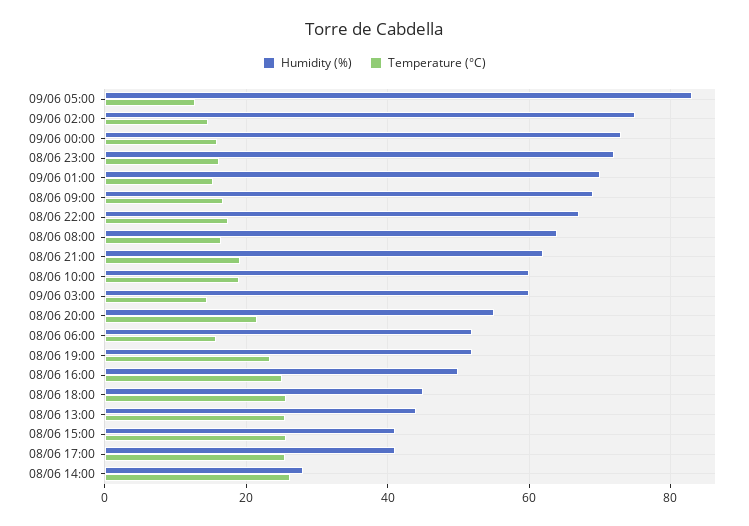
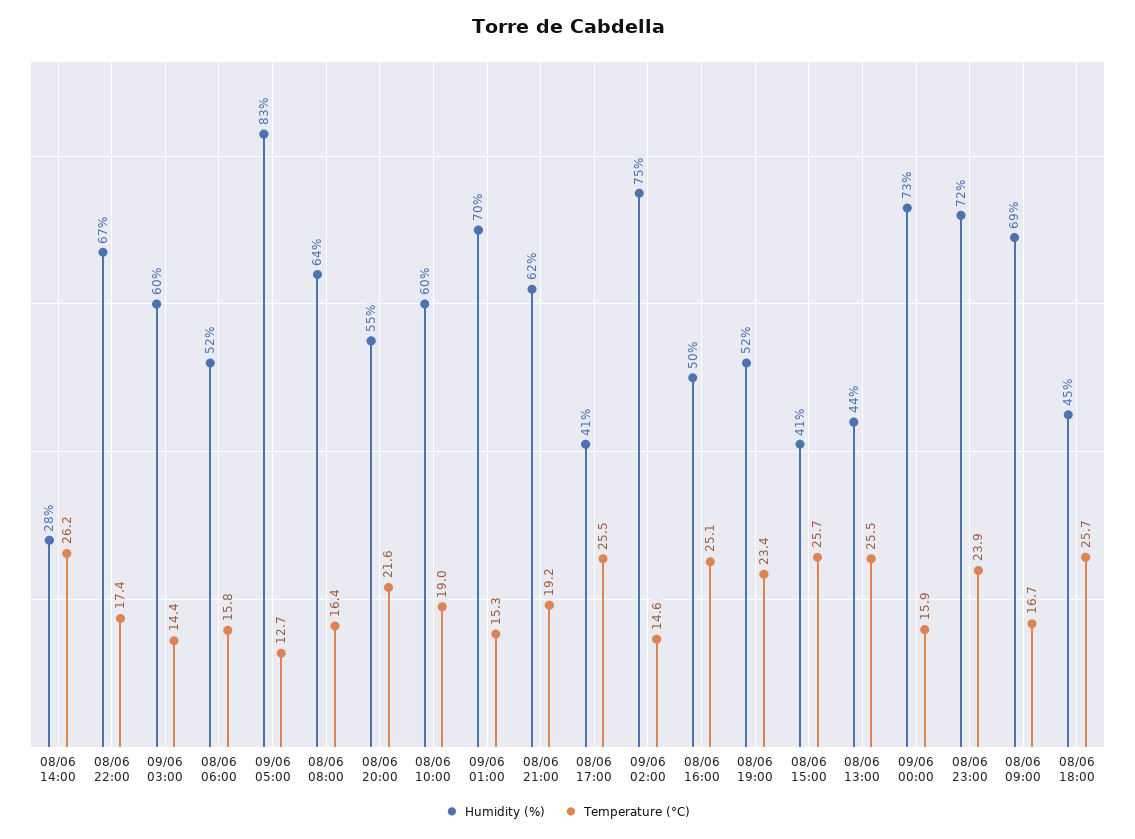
Temperature (°C), 08/06 23:00: 16 -> 23.9

